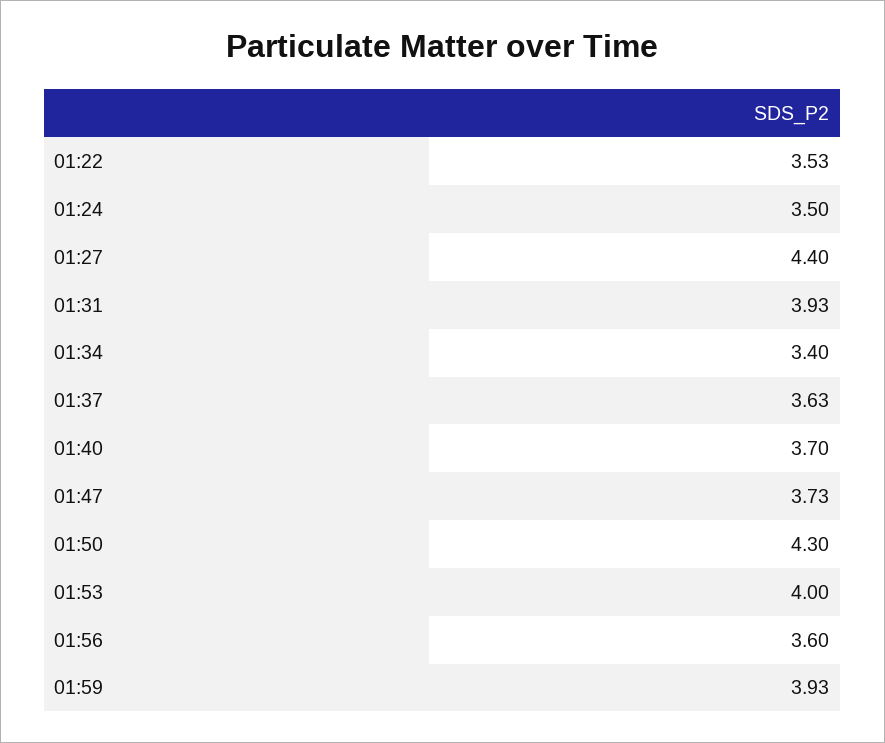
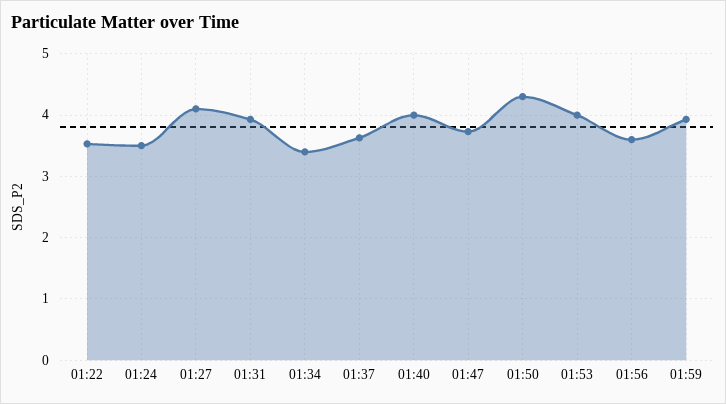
01:27: 4.4 -> 4.1
01:40: 3.7 -> 4

